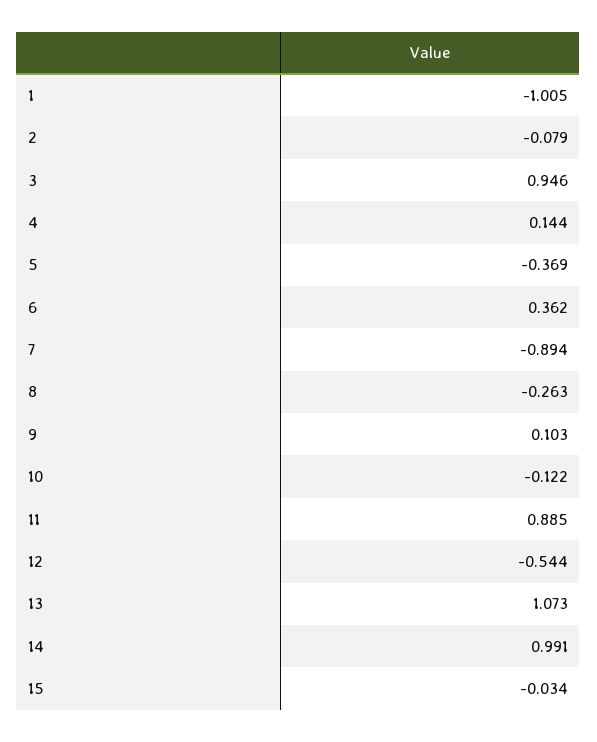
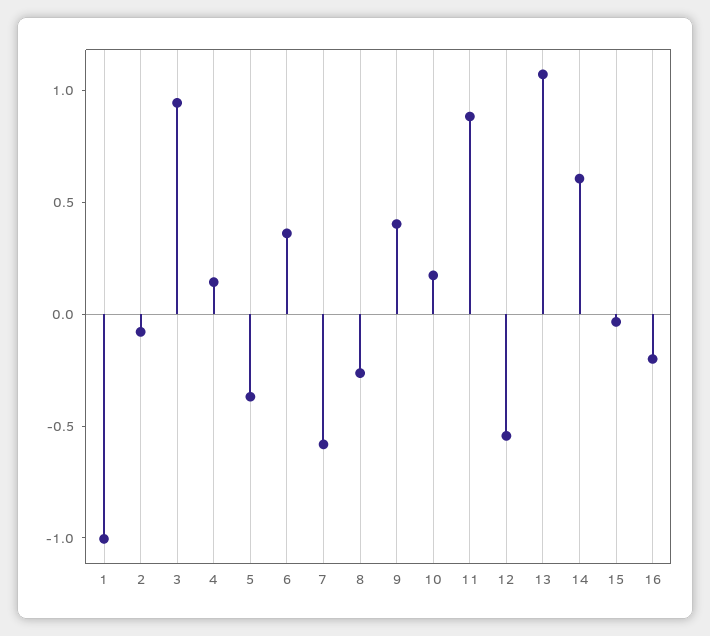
7: -0.894 -> -0.6
9: 0.103 -> 0.4
10: -0.122 -> 0.2
14: 0.991 -> 0.6
16: none -> -0.2

